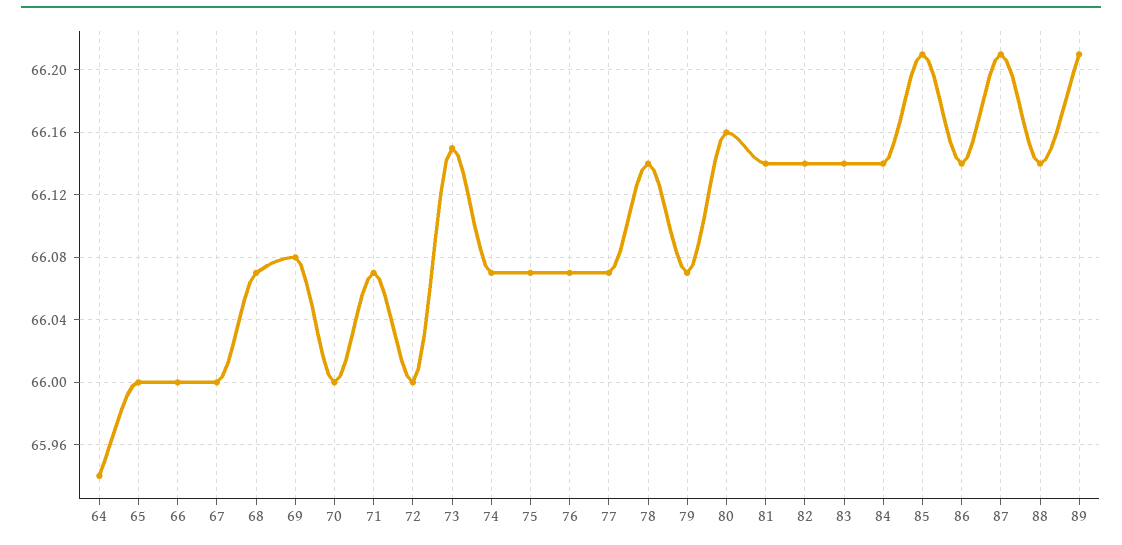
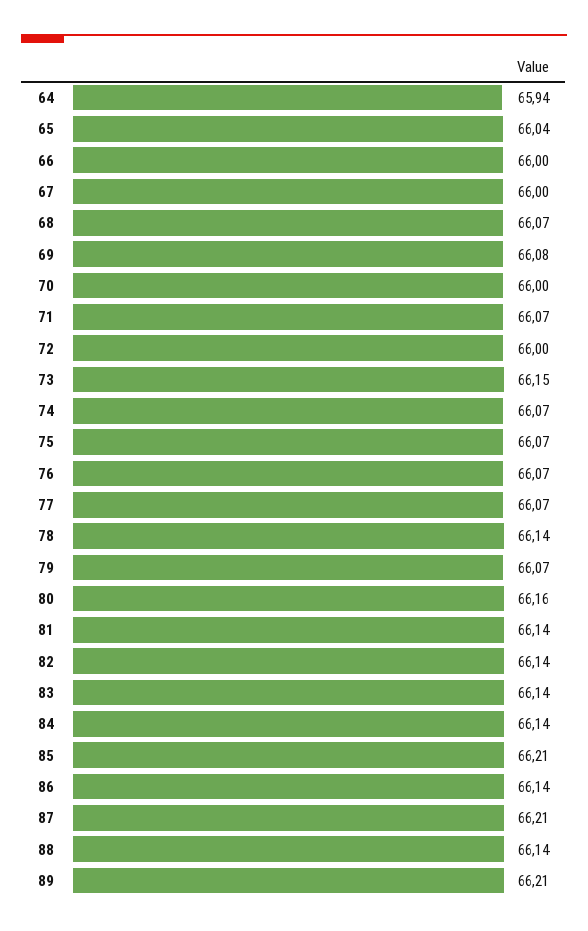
65: 66 -> 66.04

